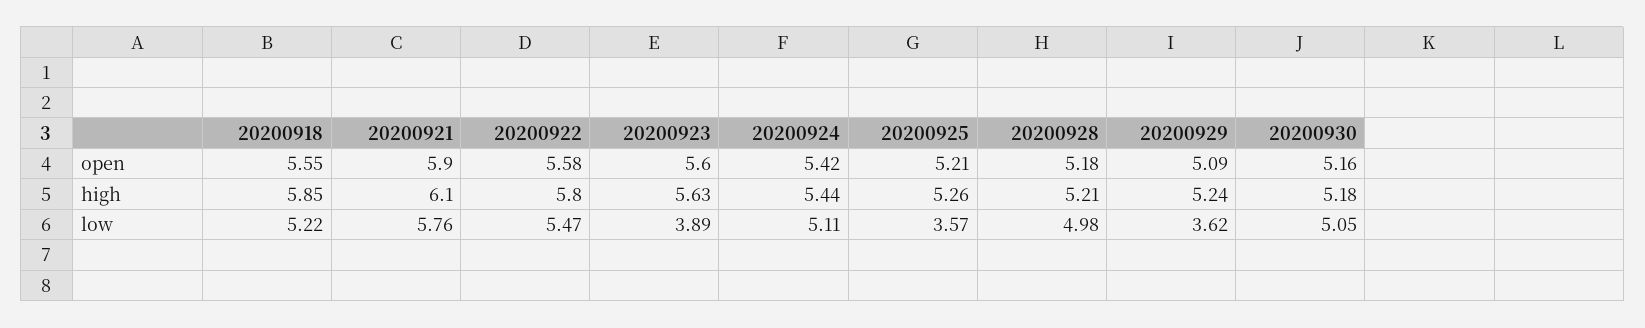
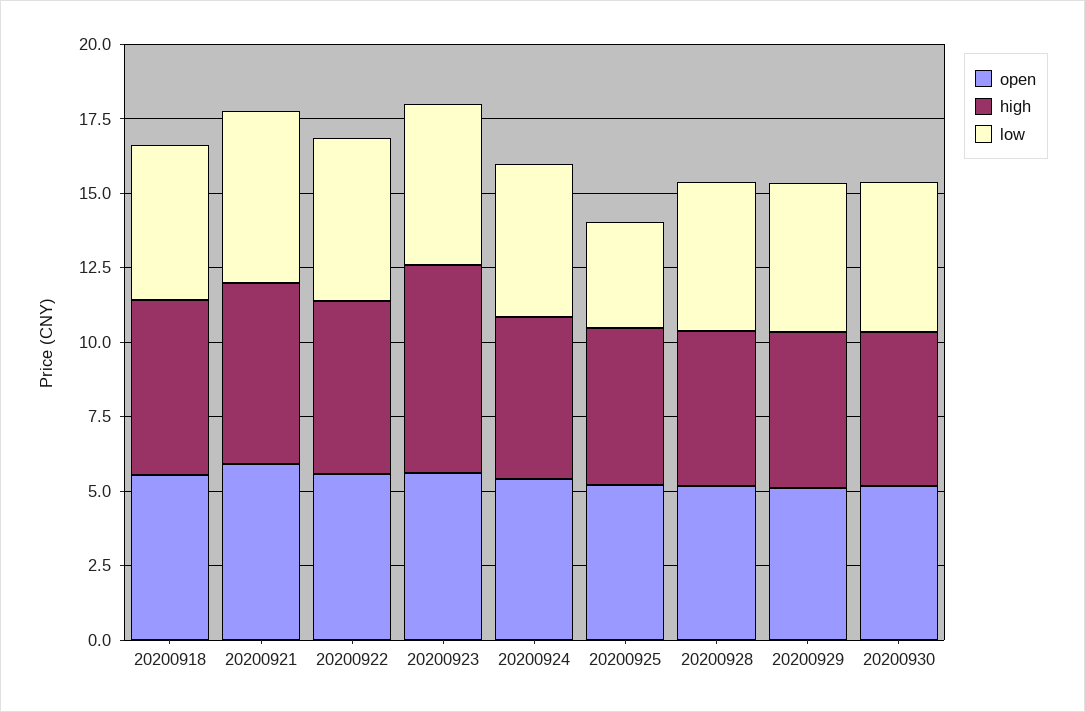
high, 20200923: 5.63 -> 7
low, 20200923: 3.89 -> 5.5
low, 20200929: 3.62 -> 5

